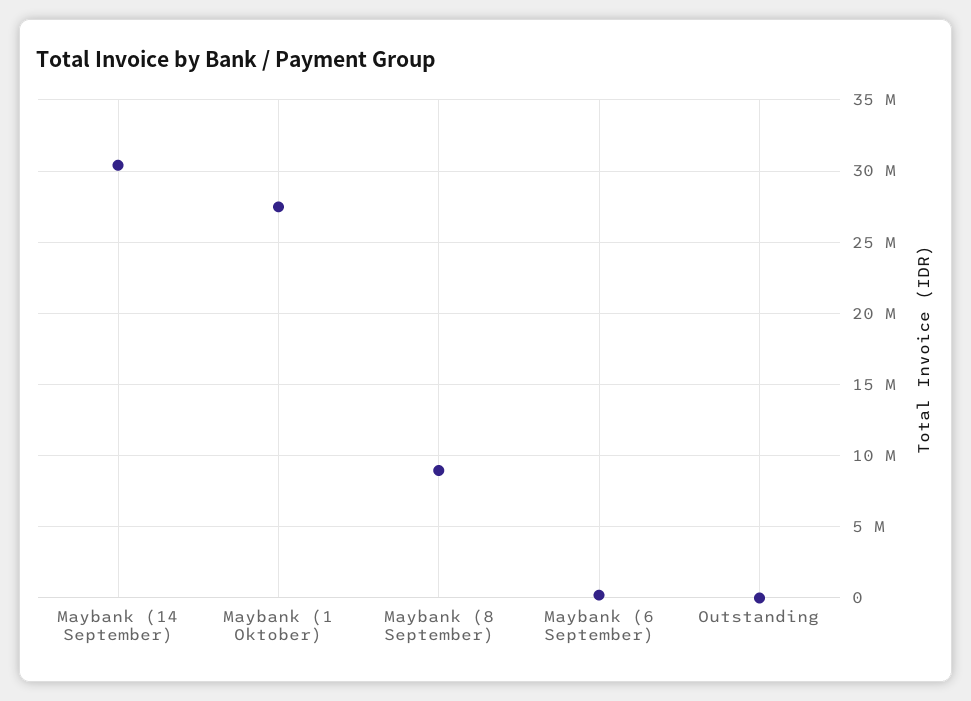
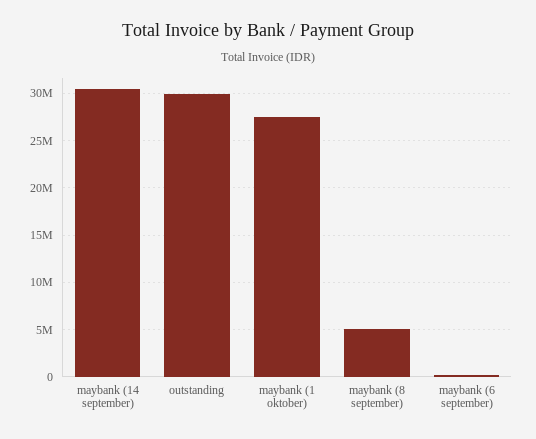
Maybank (8 September): 9000000 -> 5000000
Outstanding: 0 -> 30000000

